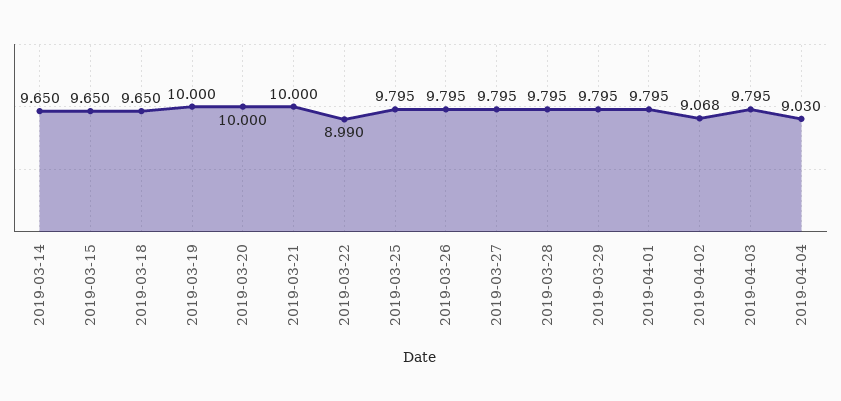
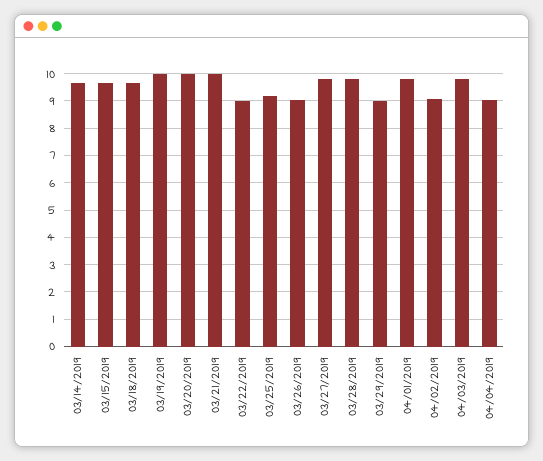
2019-03-25: 9.795 -> 9.25
2019-03-26: 9.795 -> 9
2019-03-29: 9.795 -> 9

